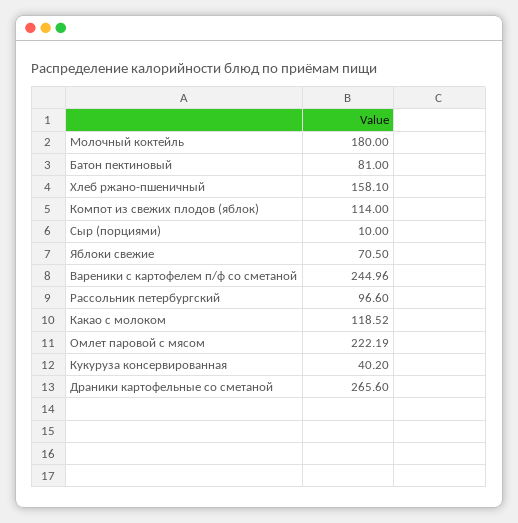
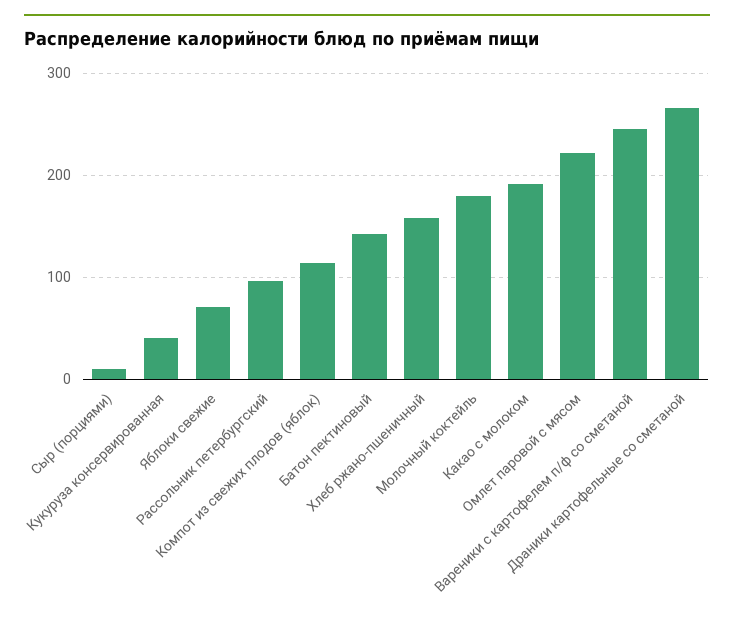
Батон пектиновый: 81 -> 140
Какао с молоком: 118.52 -> 190

